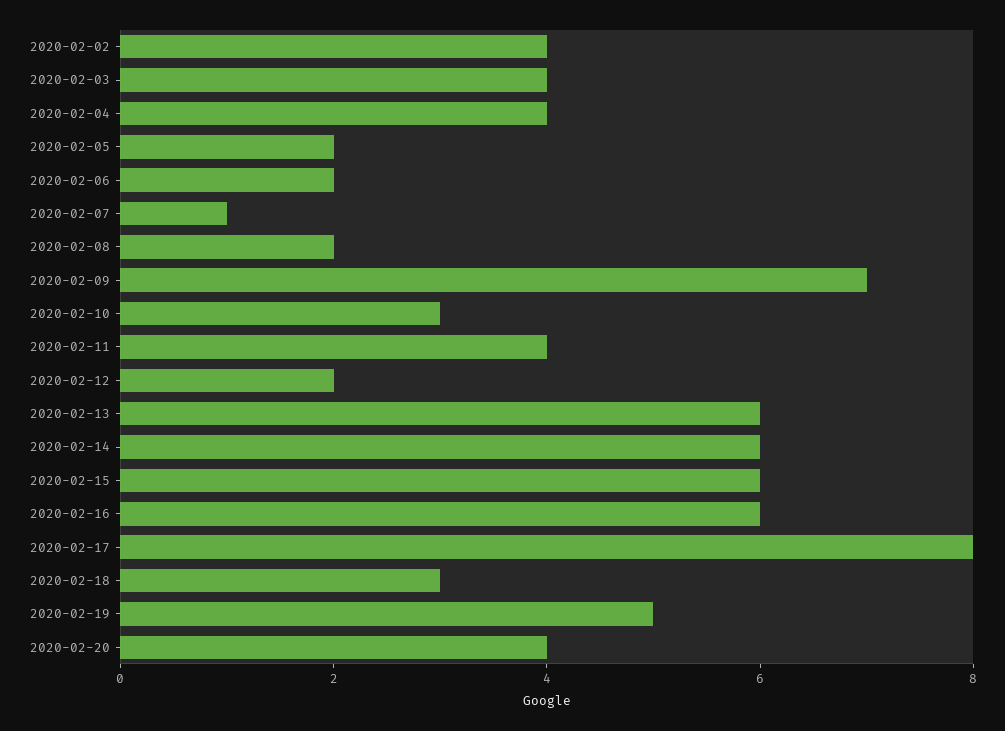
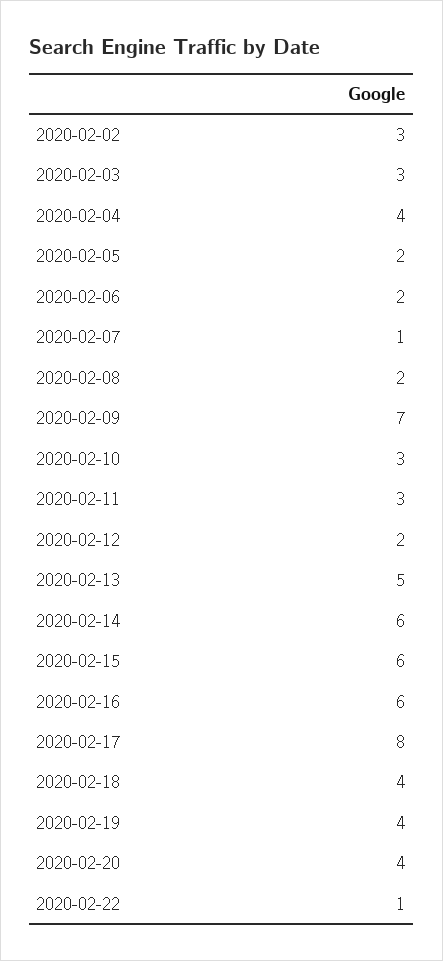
2020-02-02: 4 -> 3
2020-02-03: 4 -> 3
2020-02-11: 4 -> 3
2020-02-13: 6 -> 5
2020-02-18: 3 -> 4
2020-02-19: 5 -> 4
2020-02-22: none -> 1

